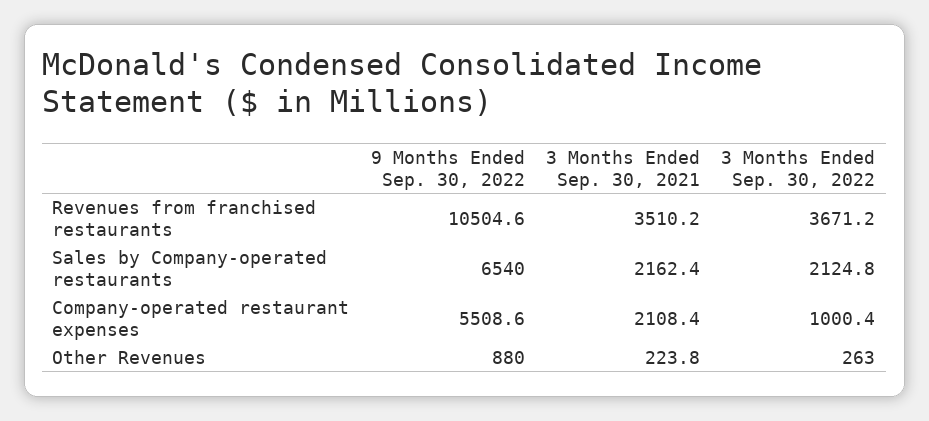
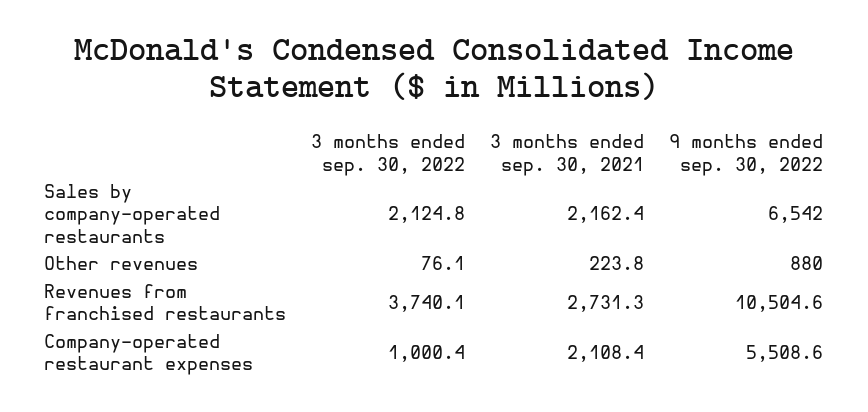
3 Months Ended Sep. 30, 2021, Revenues from franchised restaurants: 3510.2 -> 2731.3
3 Months Ended Sep. 30, 2022, Revenues from franchised restaurants: 3671.2 -> 3740.1
9 Months Ended Sep. 30, 2022, Sales by Company-operated restaurants: 6540 -> 6542
3 Months Ended Sep. 30, 2022, Other Revenues: 263 -> 76.1

